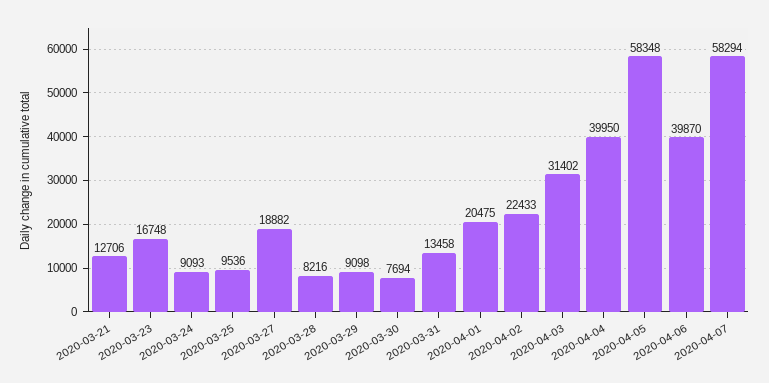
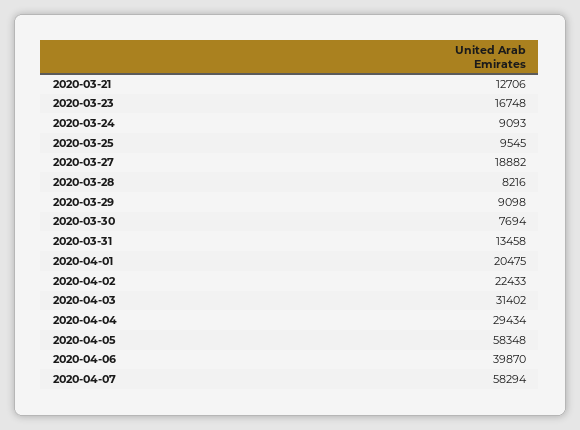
2020-03-25: 9536 -> 9545
2020-04-04: 39950 -> 29434

